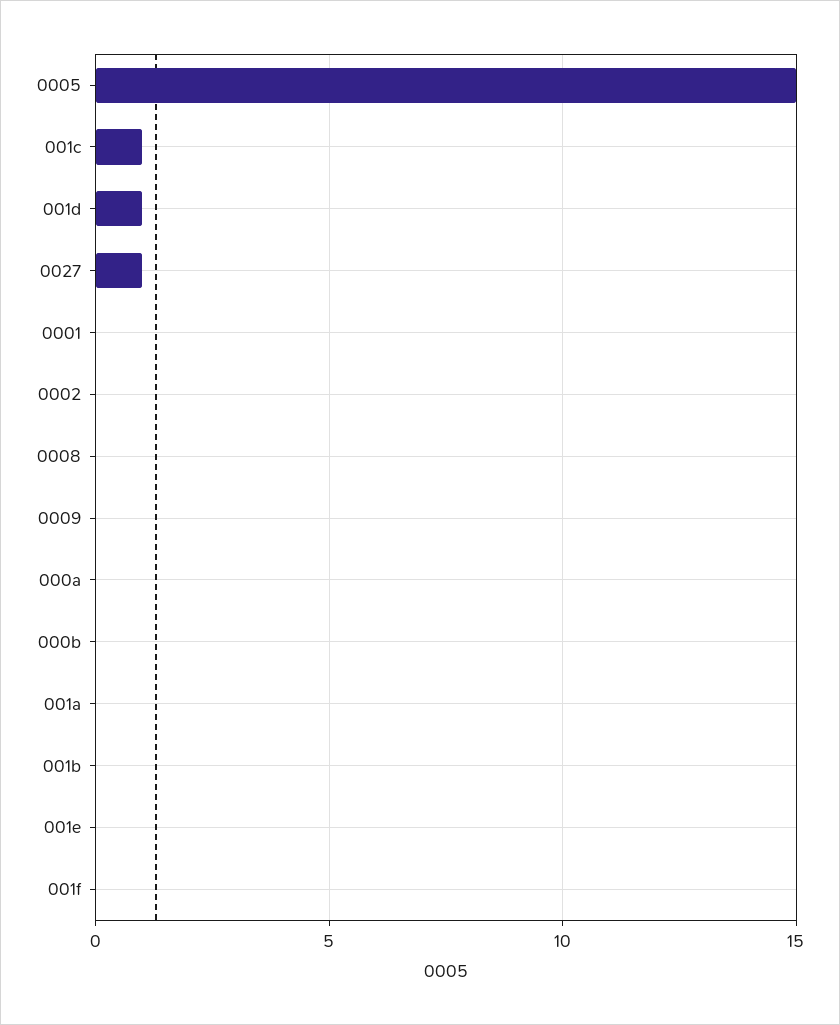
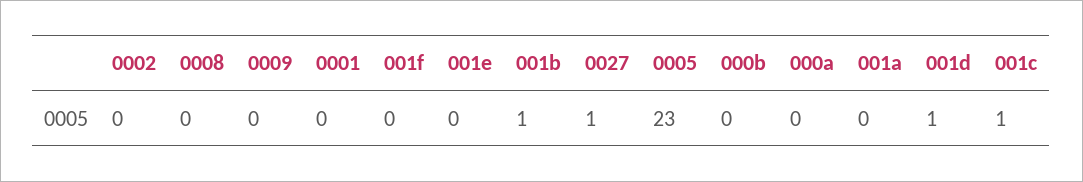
0005: 15 -> 23
001b: 0 -> 1

